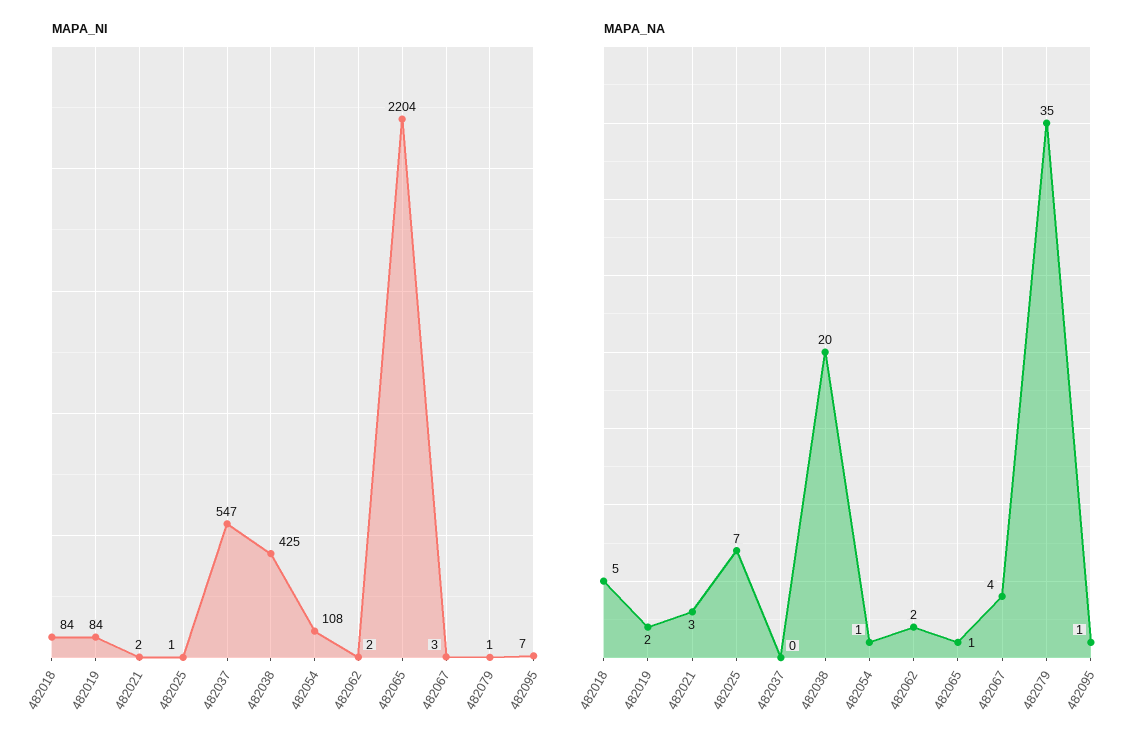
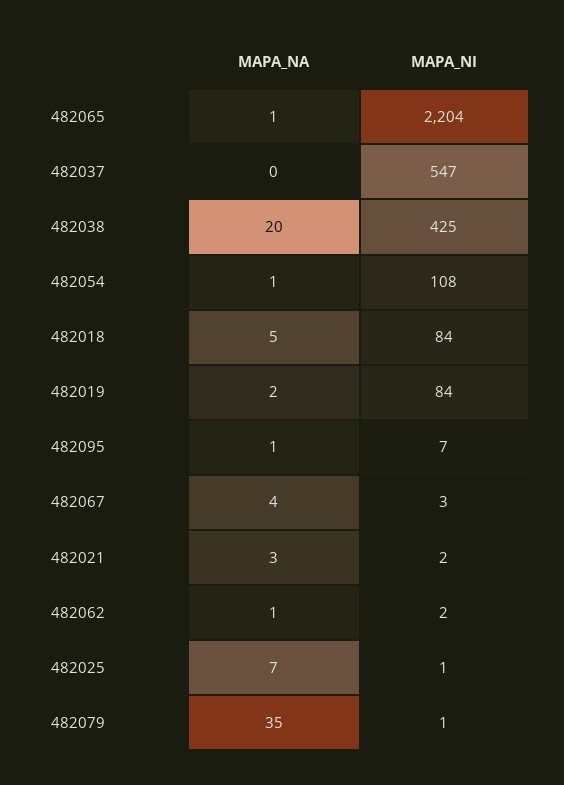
MAPA_NA, 482062: 2 -> 1

